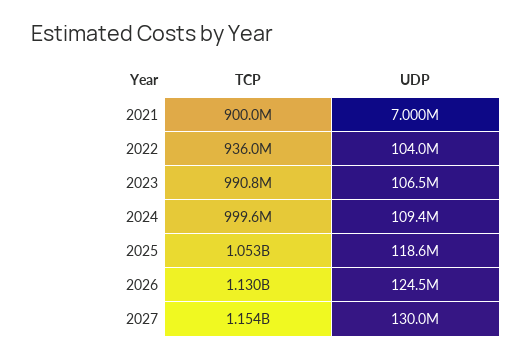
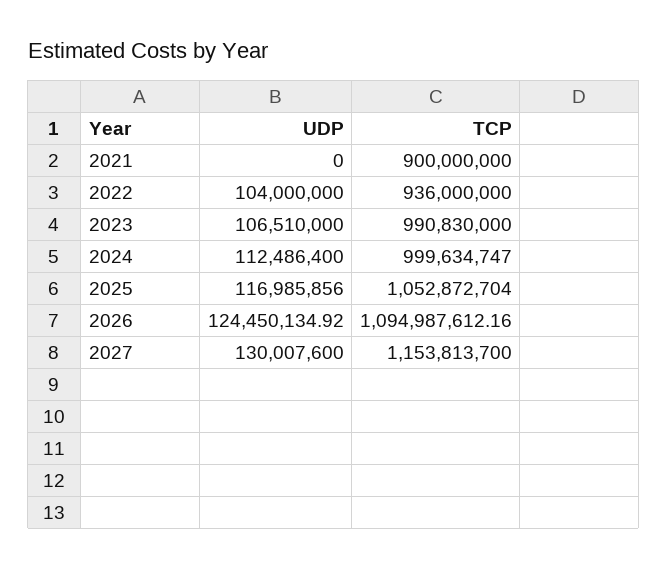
UDP, 2021: 7000000 -> 0
UDP, 2024: 109400000 -> 112486400
UDP, 2025: 118600000 -> 116985856
TCP, 2026: 1130000000 -> 1094987612.16

